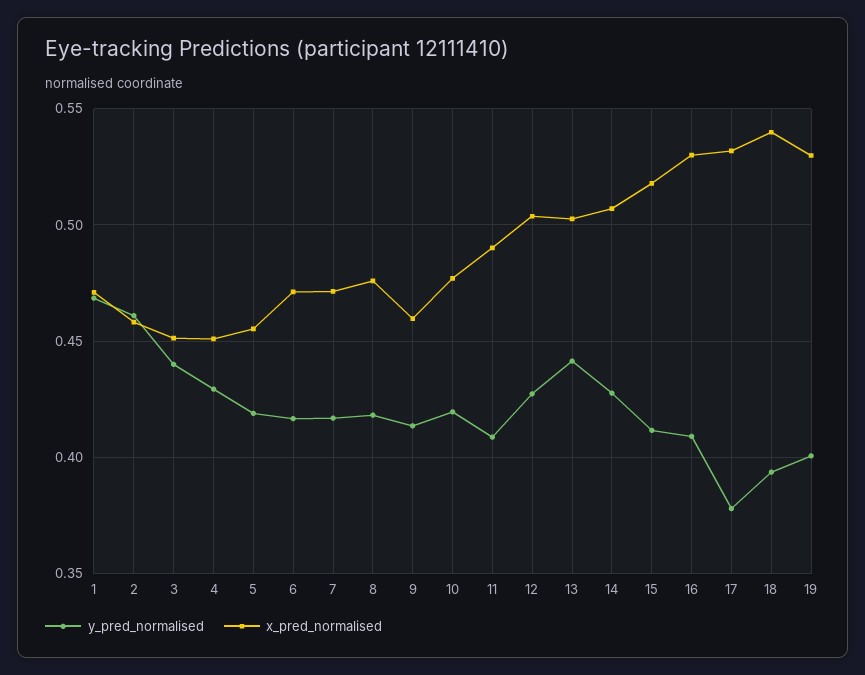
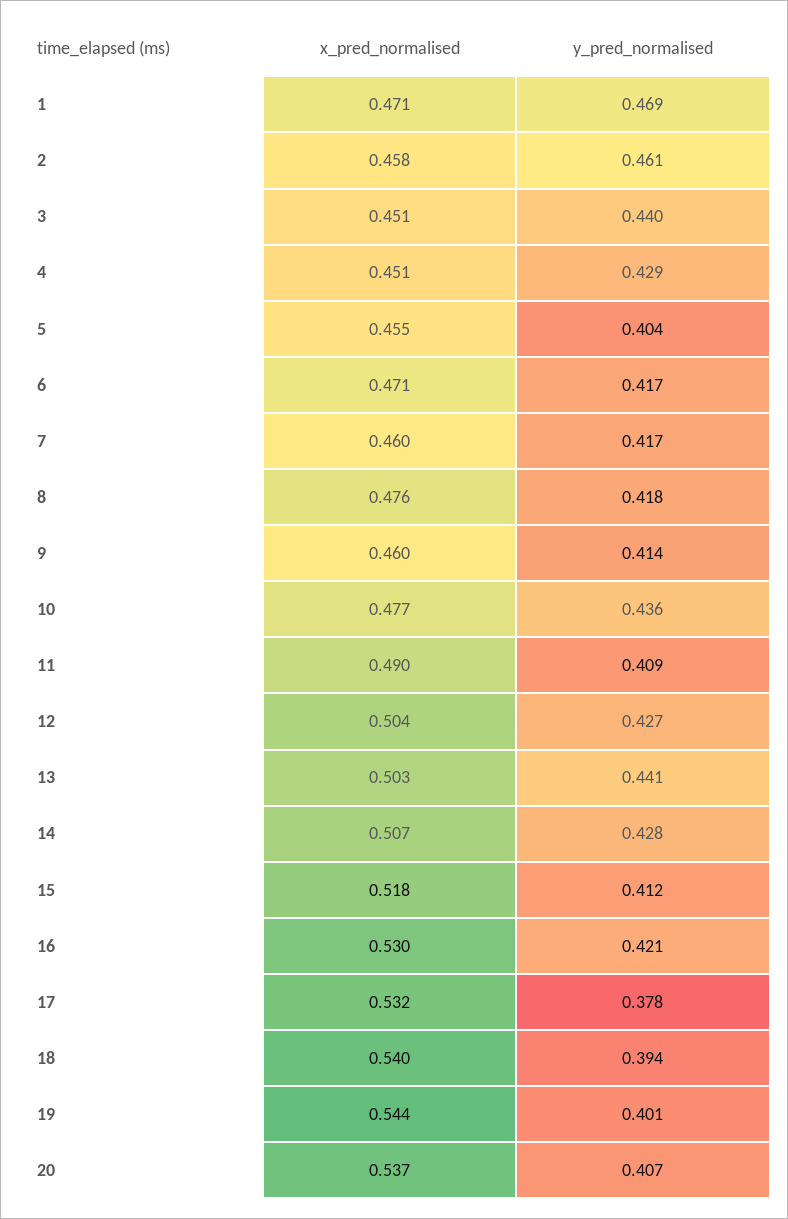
y_pred_normalised, 5: 0.42 -> 0.404
x_pred_normalised, 7: 0.47 -> 0.46
y_pred_normalised, 10: 0.42 -> 0.436
y_pred_normalised, 16: 0.41 -> 0.421
x_pred_normalised, 19: 0.53 -> 0.544
x_pred_normalised, 20: none -> 0.537
y_pred_normalised, 20: none -> 0.407

